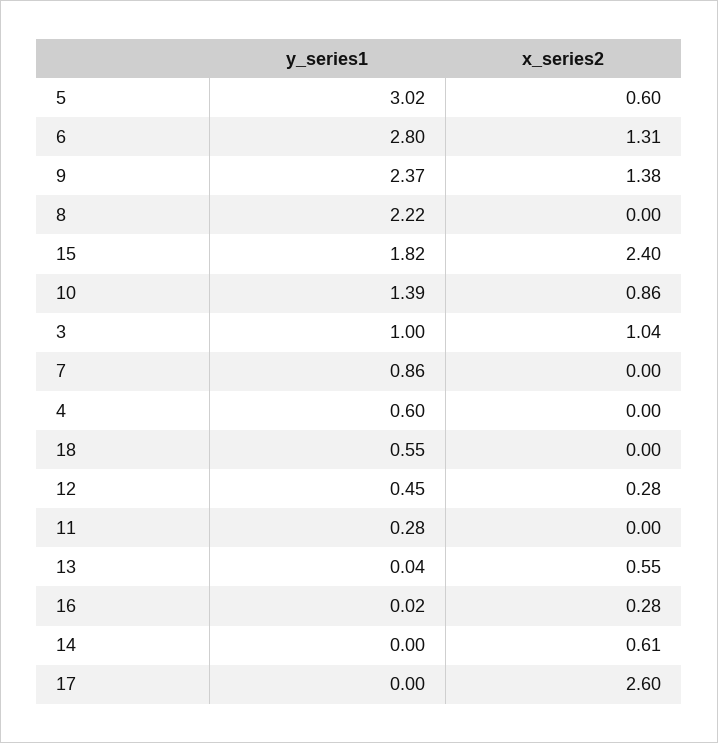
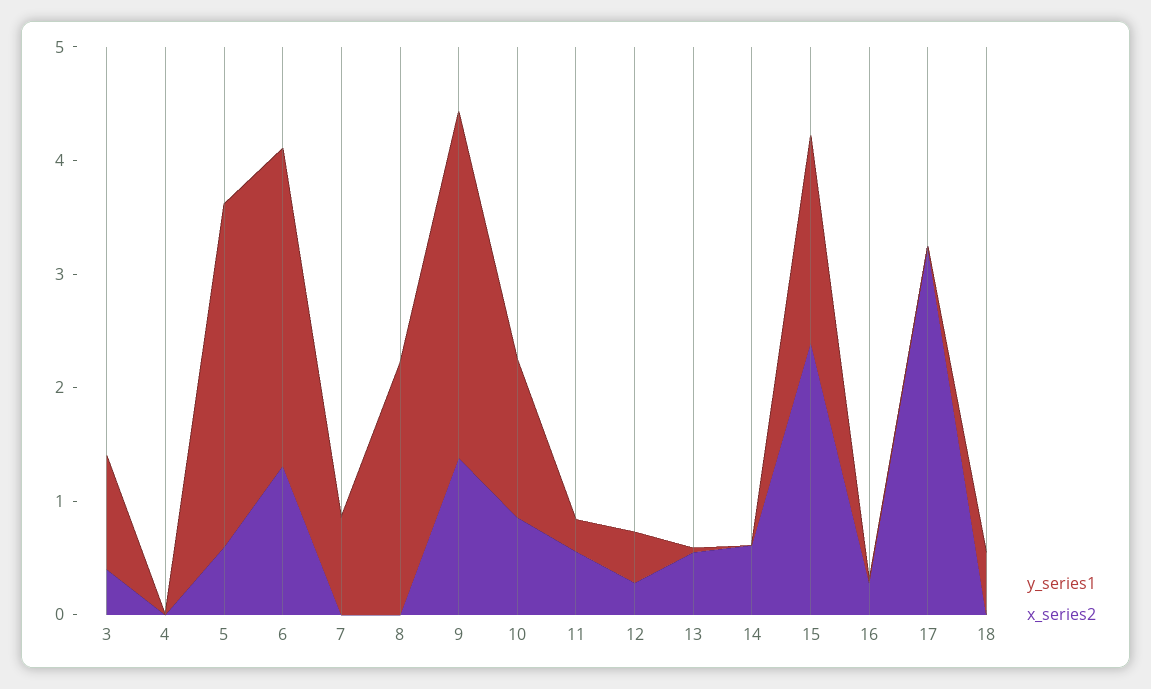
y_series1, 9: 2.37 -> 3
x_series2, 3: 1.04 -> 0.4
y_series1, 4: 0.6 -> 0
x_series2, 11: 0 -> 0.6
x_series2, 17: 2.6 -> 3.2

